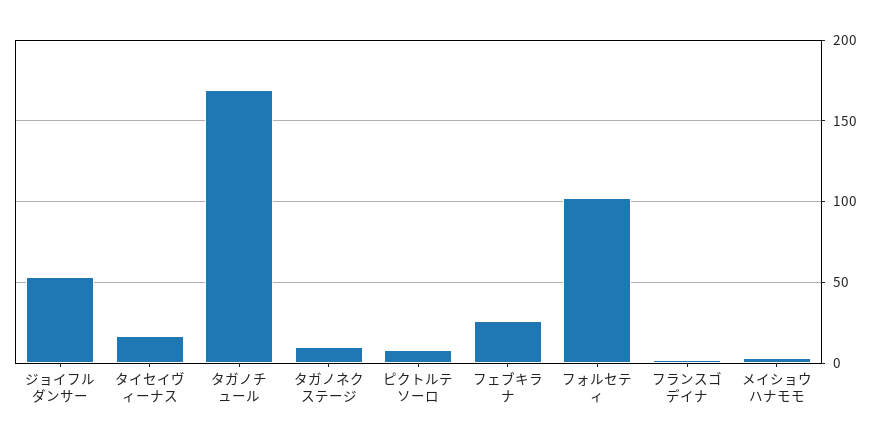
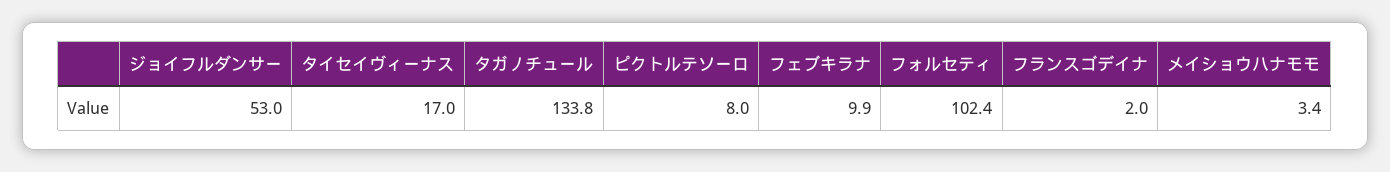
タガノチュール: 170 -> 133.8
タガノネクステージ: 10 -> none
フェブキラナ: 25 -> 9.9

